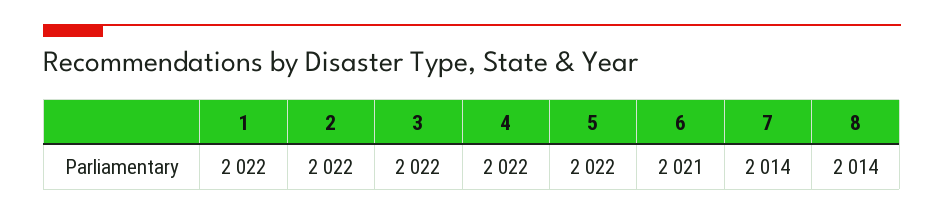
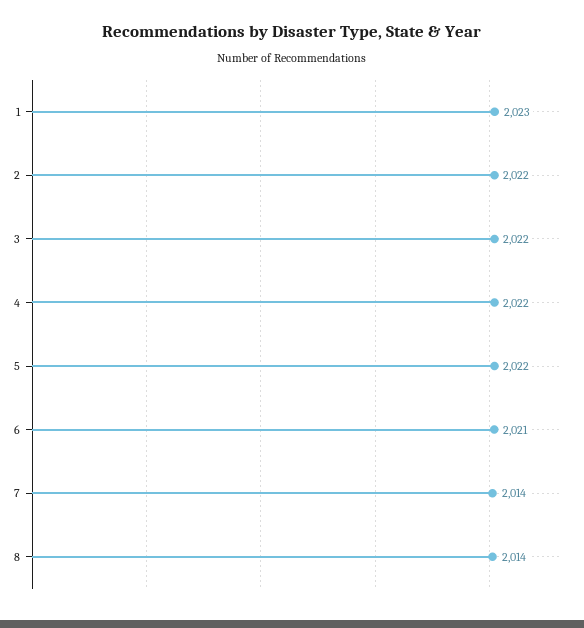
1: 2022 -> 2023

